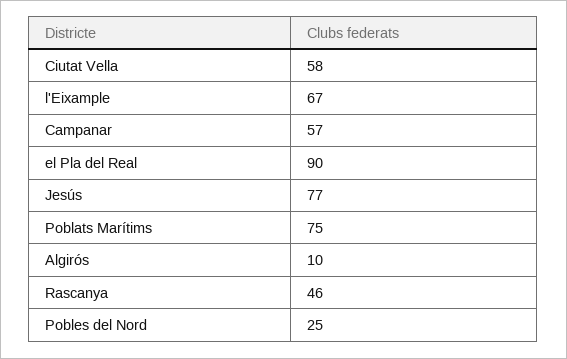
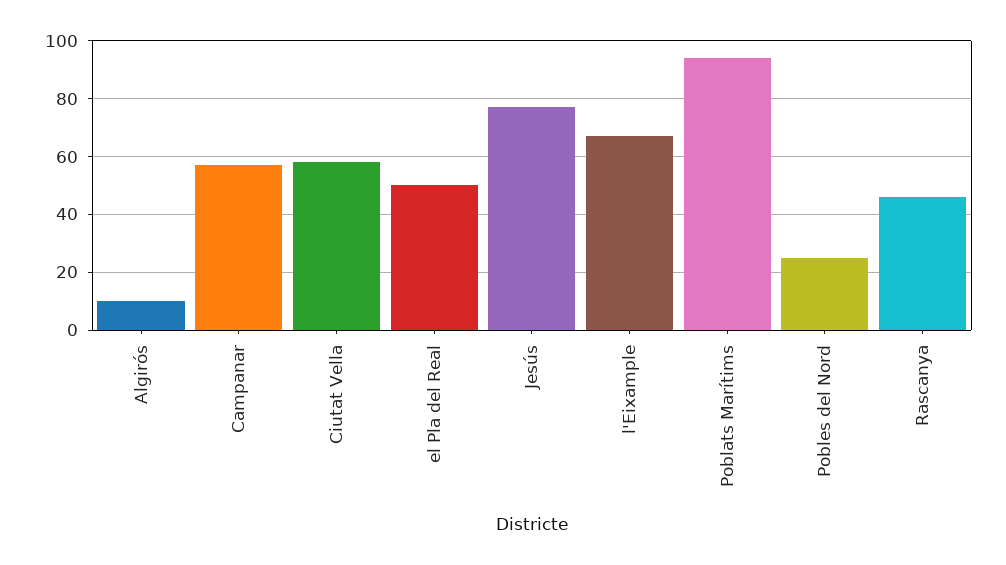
el Pla del Real: 90 -> 50
Poblats Marítims: 75 -> 95

